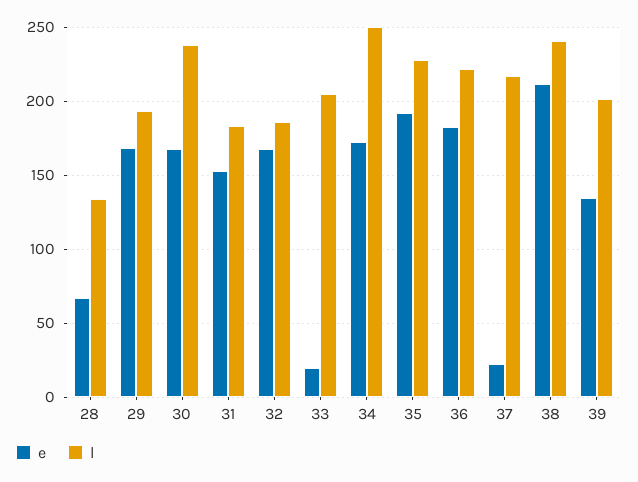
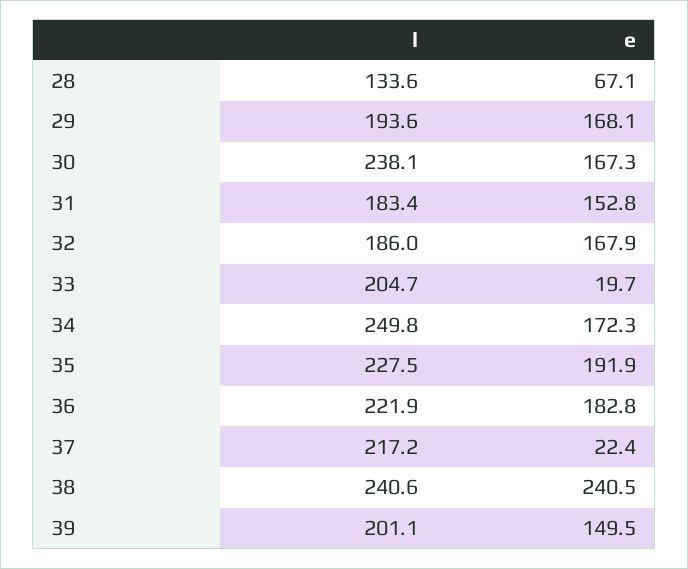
e, 38: 210 -> 240.5
e, 39: 135 -> 149.5

